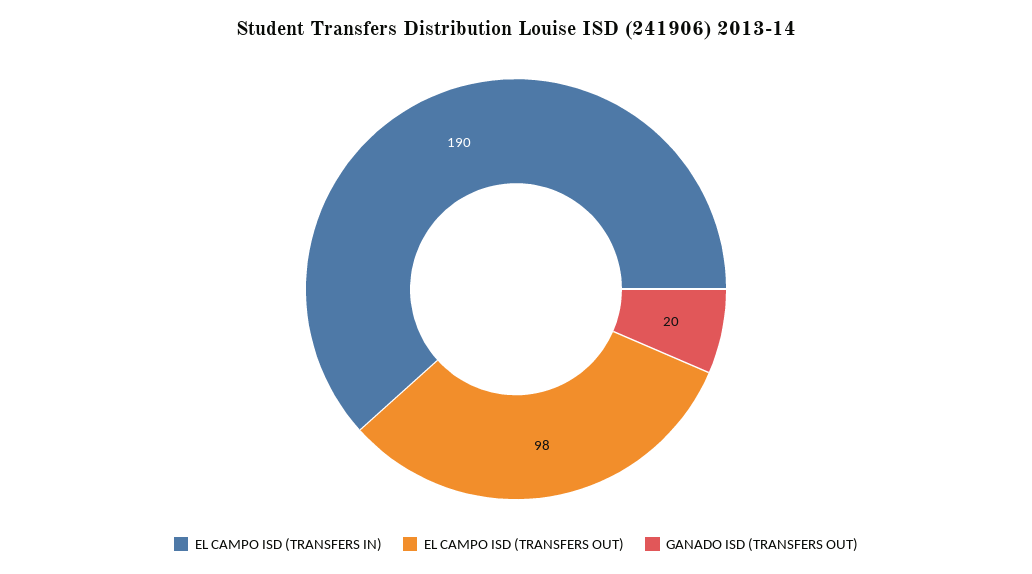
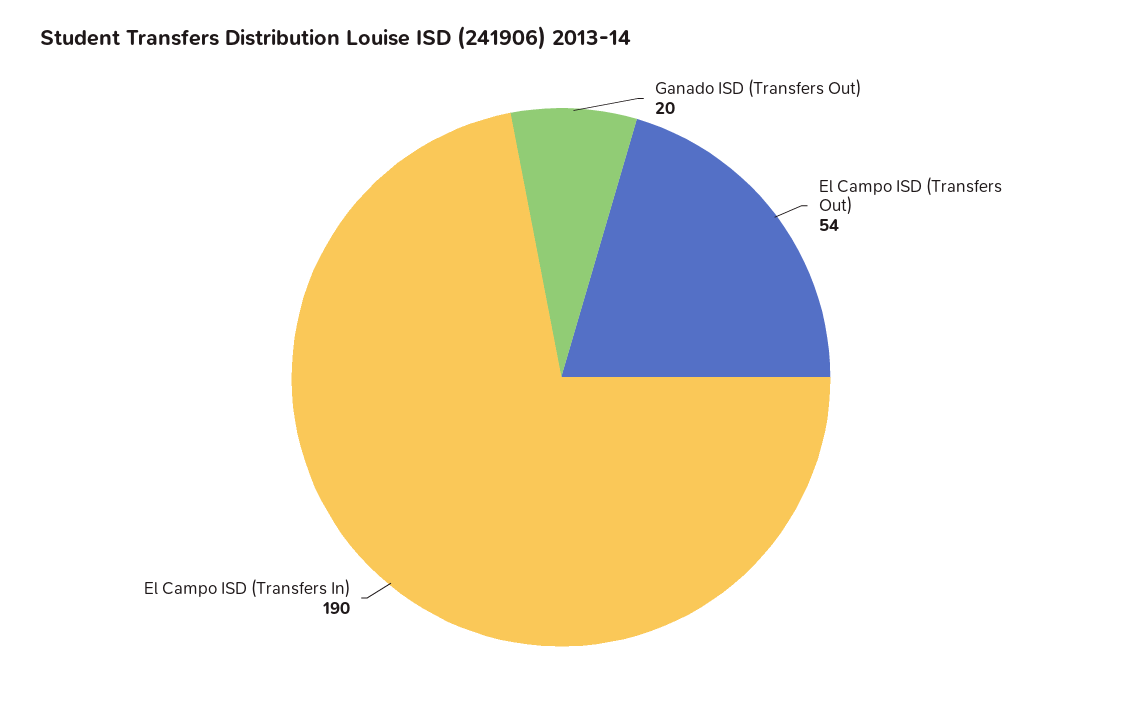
EL CAMPO ISD (TRANSFERS OUT): 98 -> 54

